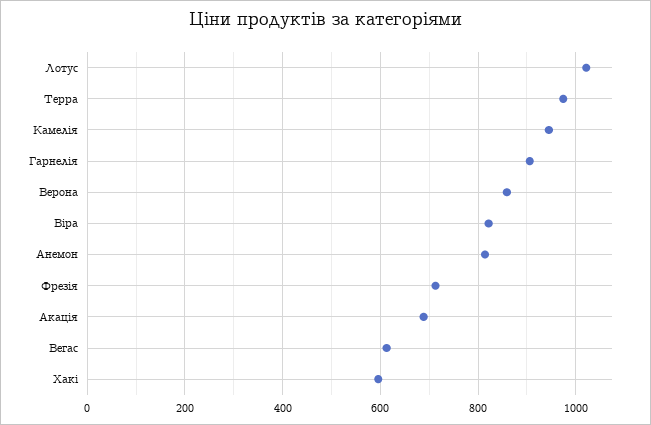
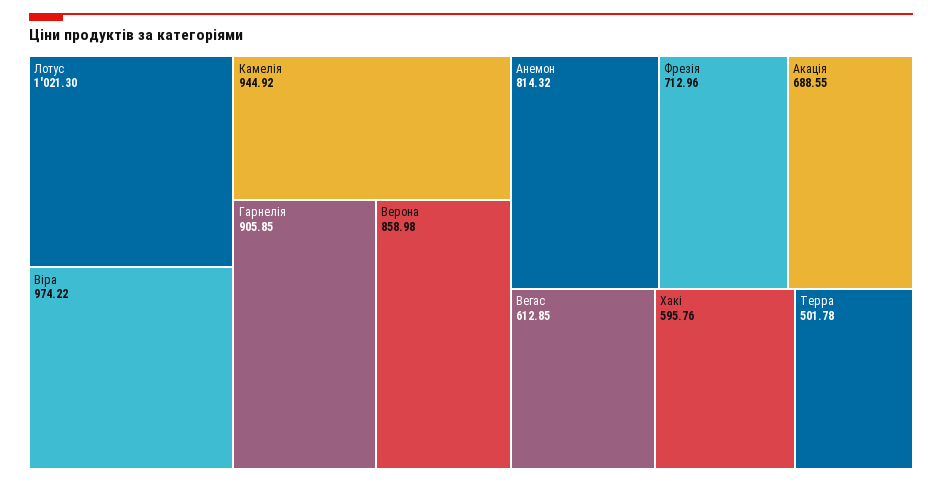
Терра: 980 -> 501.78
Віра: 820 -> 974.22

